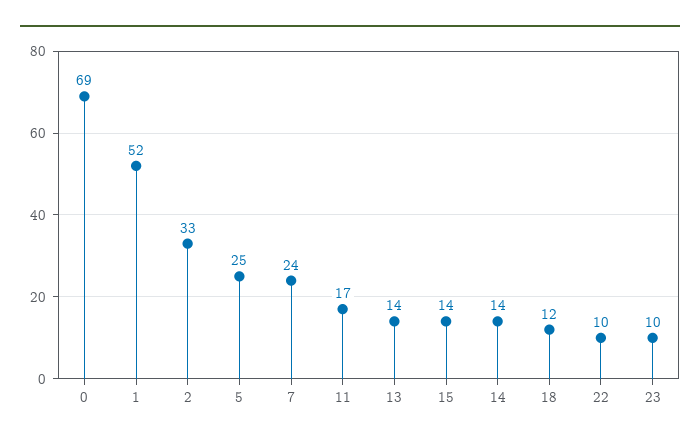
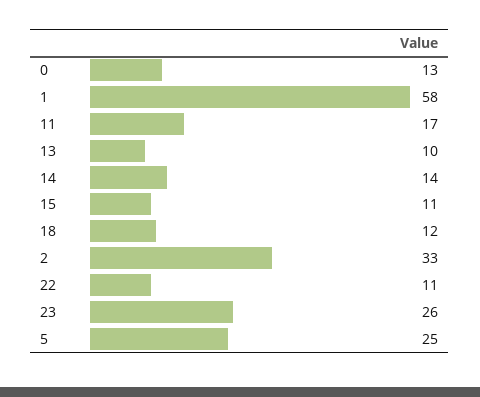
0: 69 -> 13
1: 52 -> 58
7: 24 -> none
13: 14 -> 10
15: 14 -> 11
22: 10 -> 11
23: 10 -> 26

